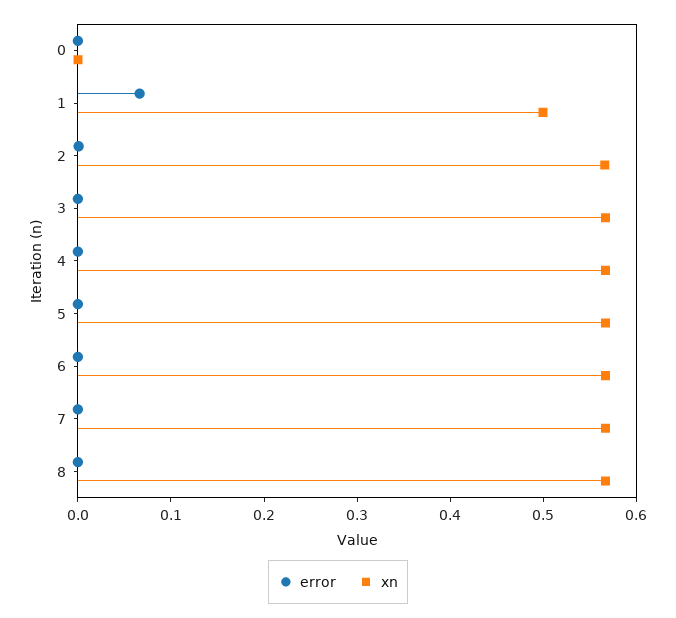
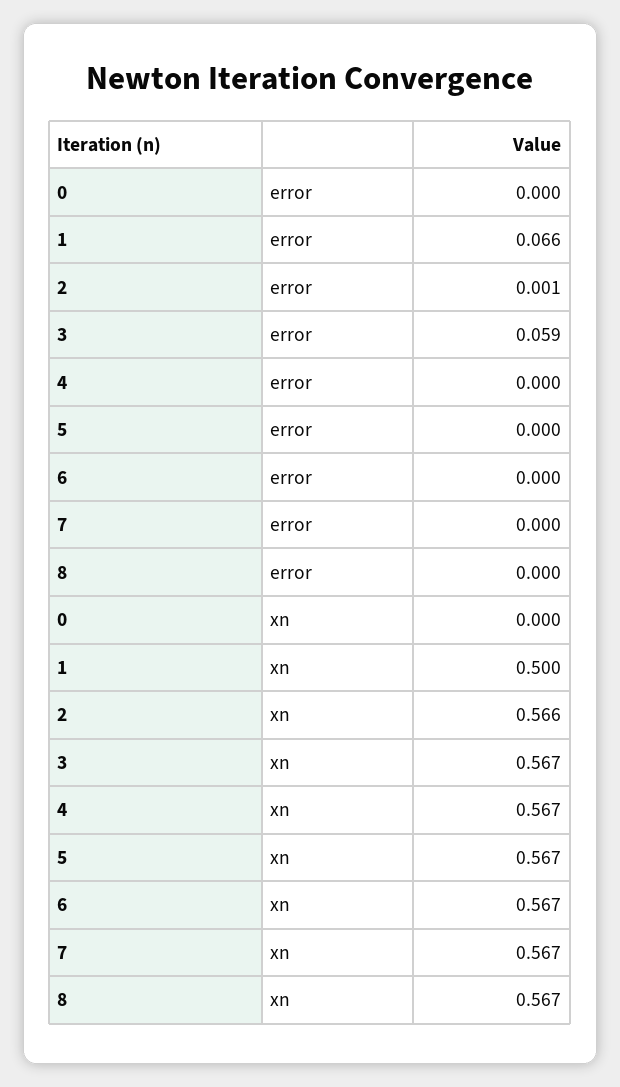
error, 3: 0 -> 0.059

